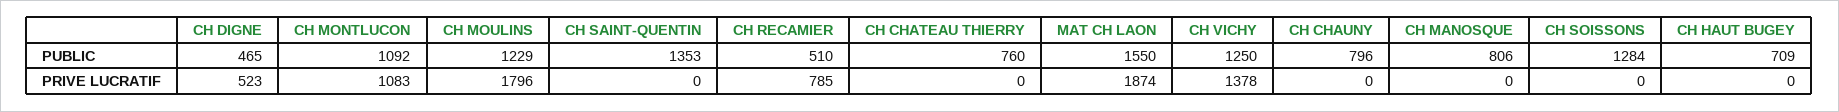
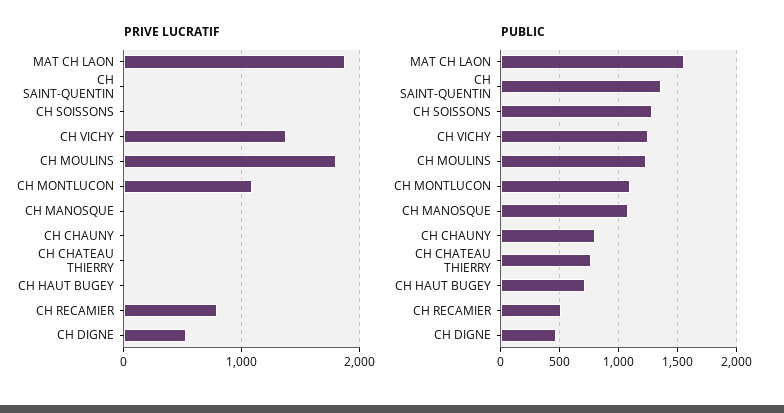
PUBLIC, CH MANOSQUE: 806 -> 1100

